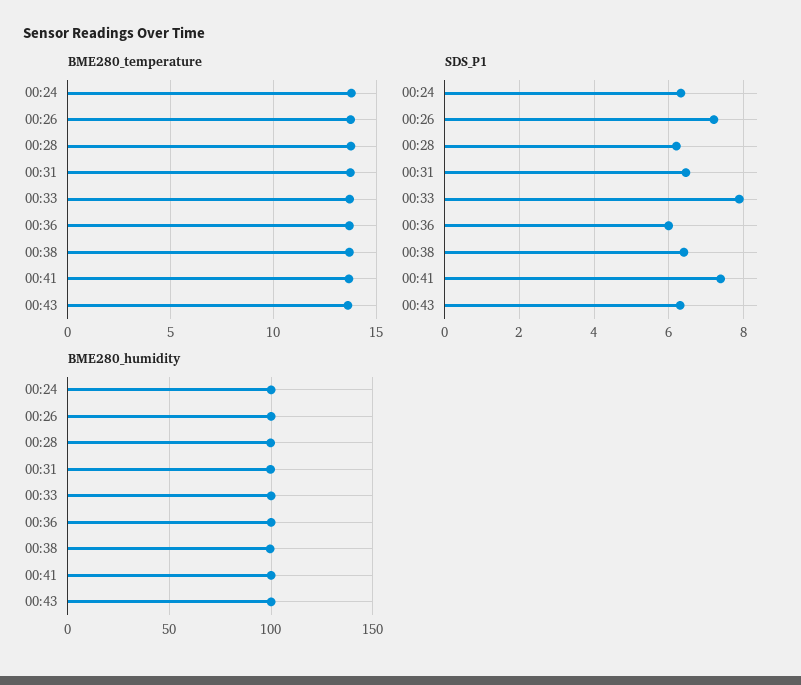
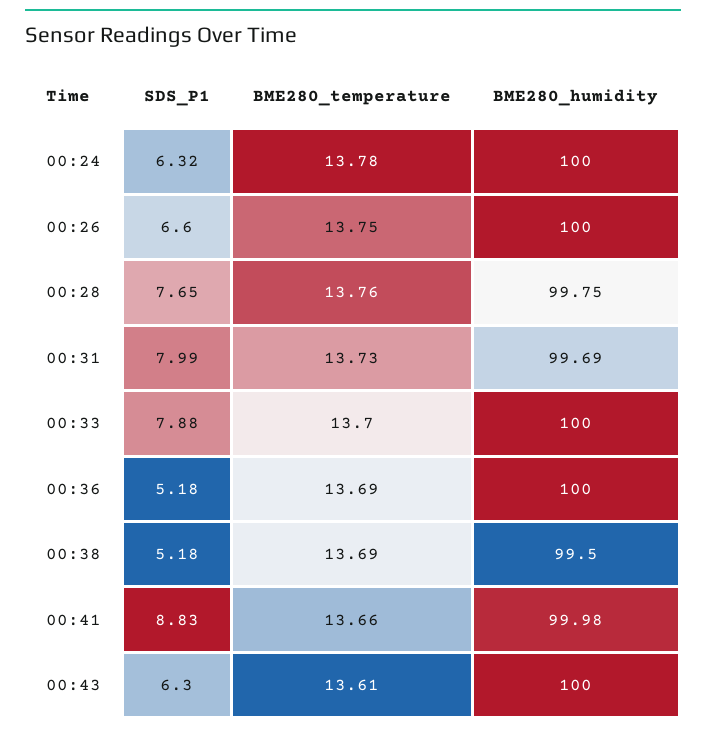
SDS_P1, 00:26: 7.2 -> 6.6
SDS_P1, 00:28: 6.2 -> 7.65
SDS_P1, 00:31: 6.4 -> 7.99
SDS_P1, 00:36: 6 -> 5.18
SDS_P1, 00:38: 6.4 -> 5.18
SDS_P1, 00:41: 7.4 -> 8.83

